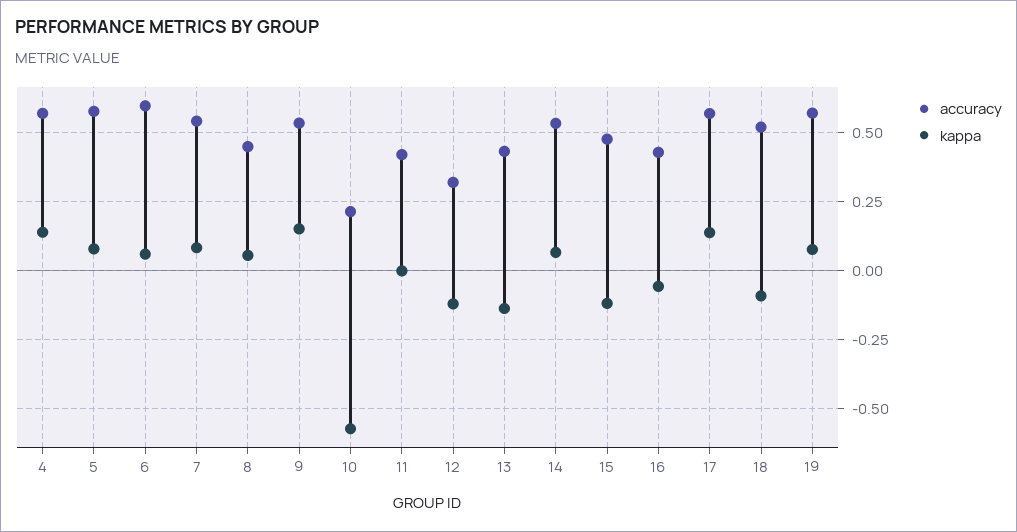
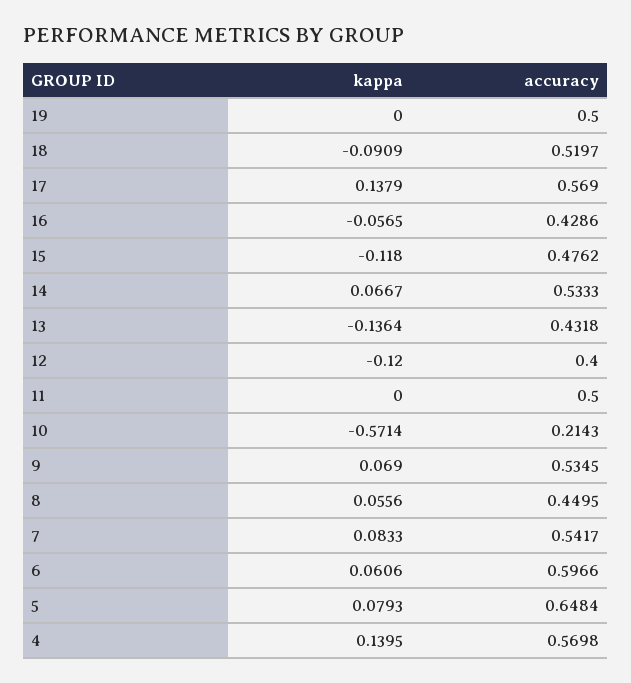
accuracy, 5: 0.575 -> 0.6484
kappa, 9: 0.15 -> 0.069
accuracy, 11: 0.425 -> 0.5
accuracy, 12: 0.325 -> 0.4
accuracy, 19: 0.575 -> 0.5
kappa, 19: 0.075 -> 0

